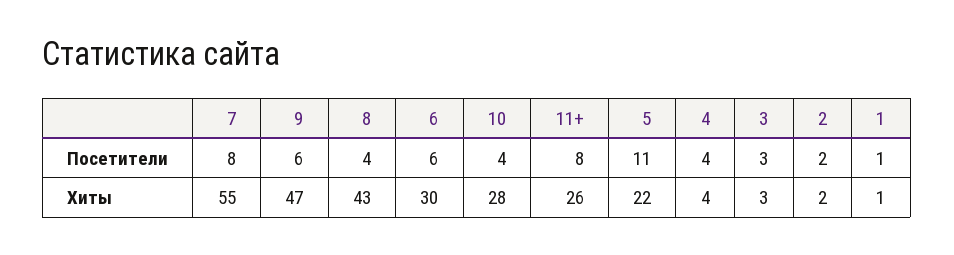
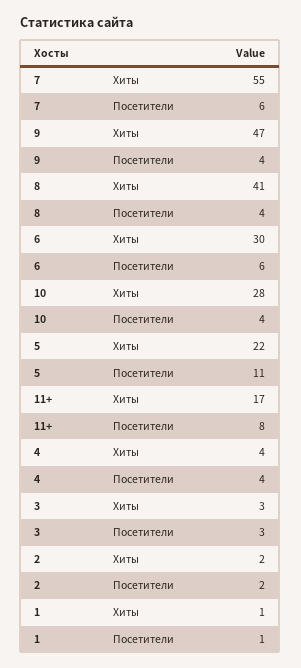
7, Посетители: 8 -> 6
9, Посетители: 6 -> 4
8, Хиты: 43 -> 41
11+, Хиты: 26 -> 17

